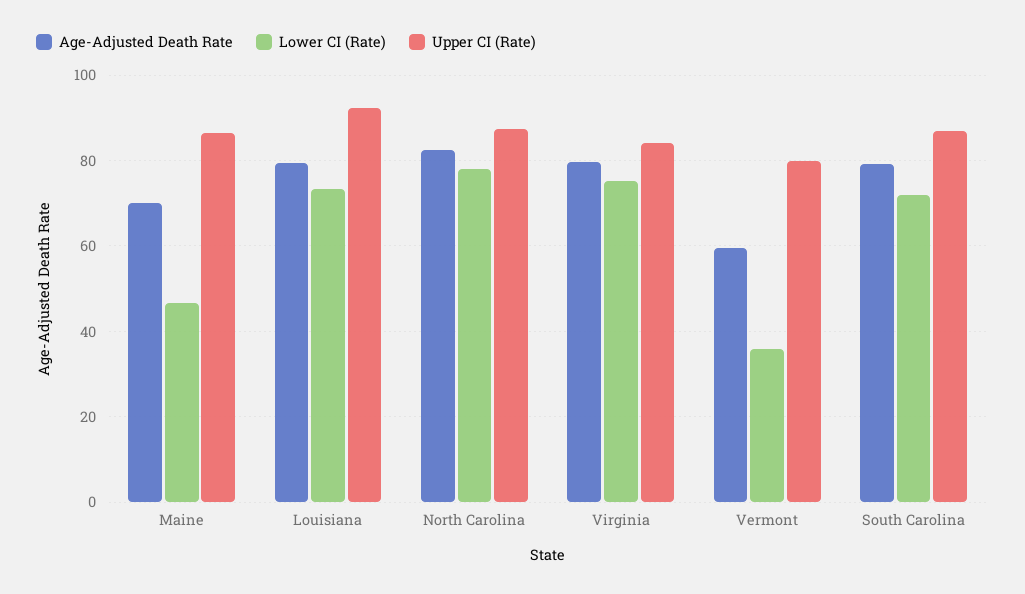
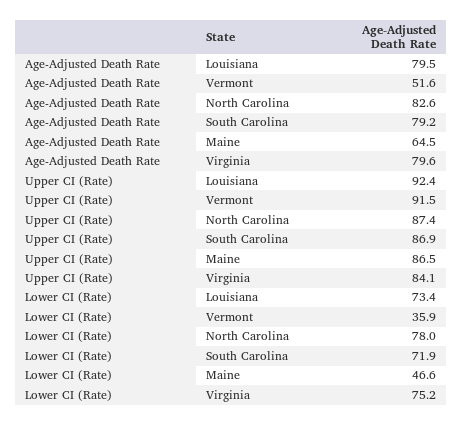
Age-Adjusted Death Rate, Maine: 70 -> 64.5
Age-Adjusted Death Rate, Vermont: 60 -> 51.6
Upper CI (Rate), Vermont: 80 -> 91.5

